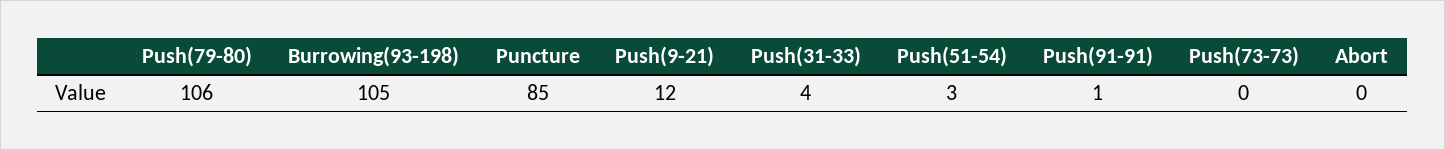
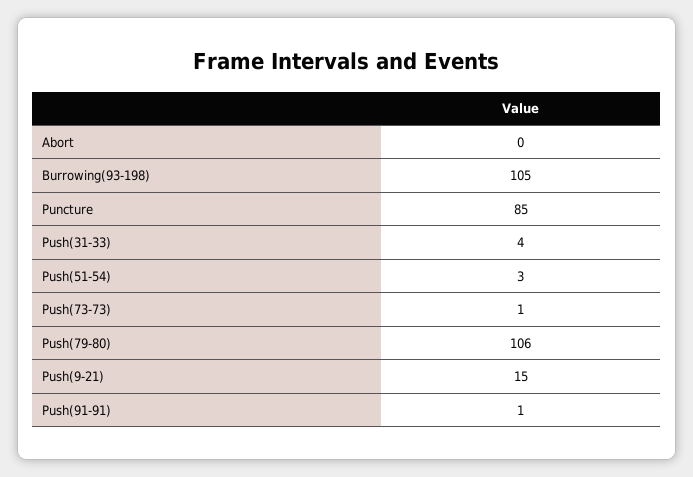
Push(9-21): 12 -> 15
Push(73-73): 0 -> 1

